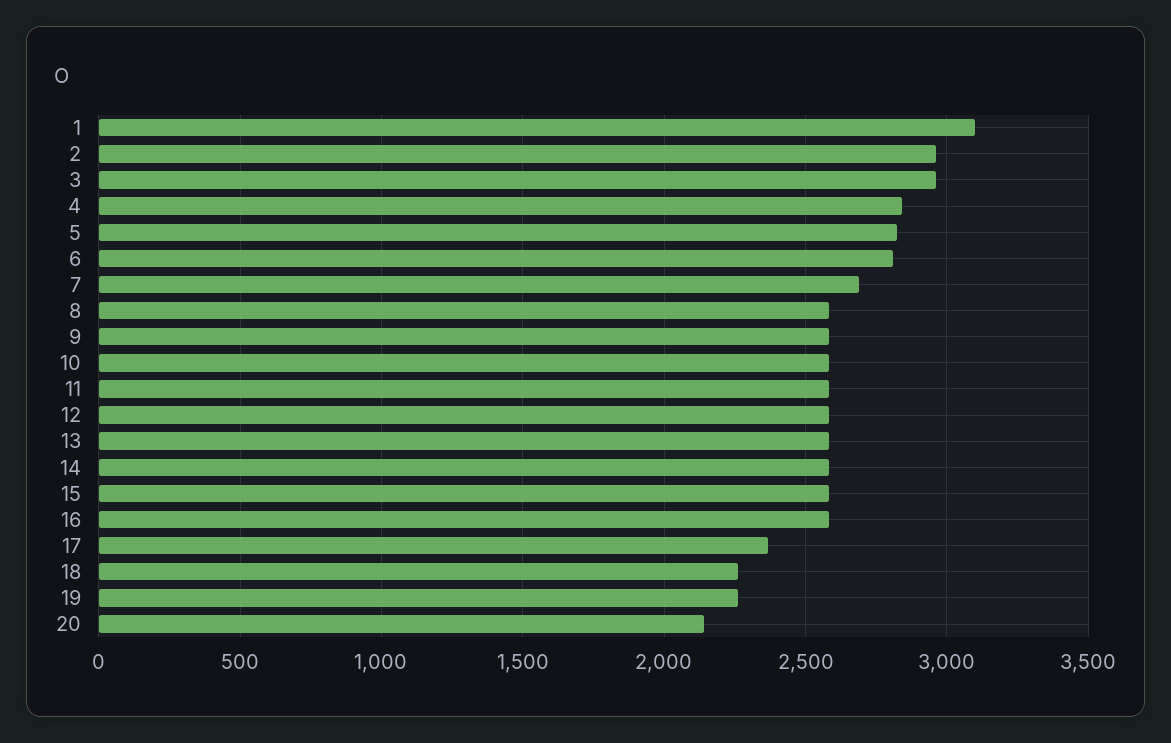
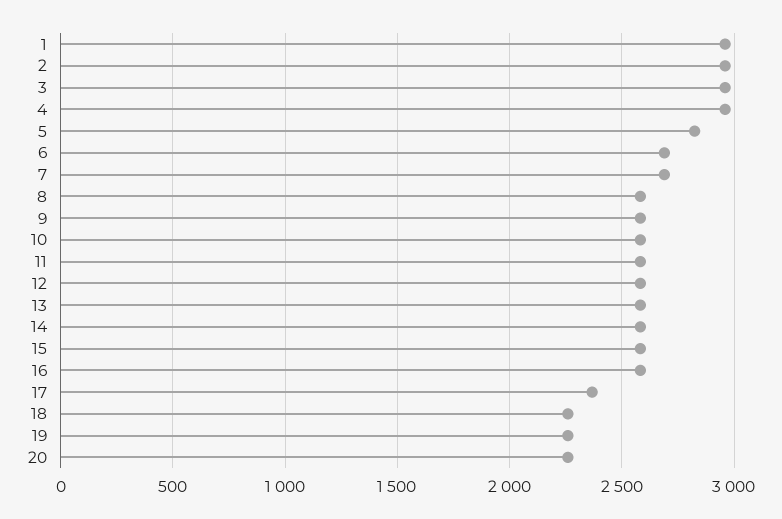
1: 3100 -> 2950
4: 2850 -> 2950
6: 2800 -> 2700
20: 2150 -> 2250

